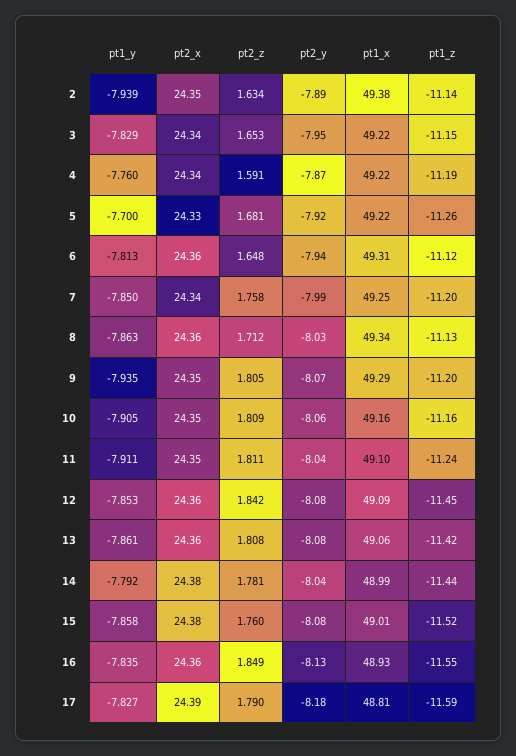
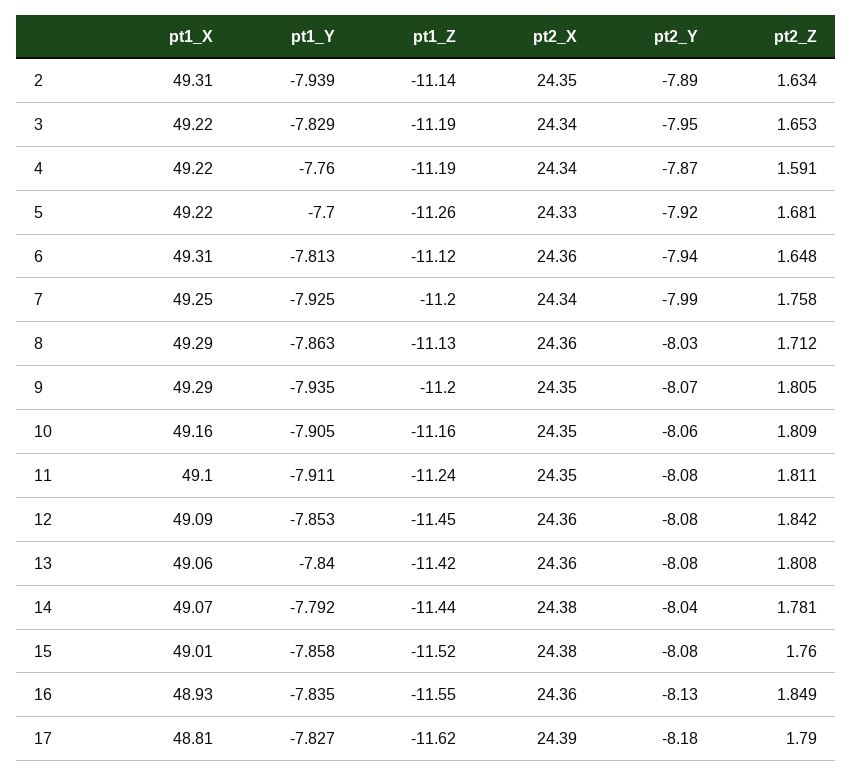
pt1_x, 2: 49.38 -> 49.31
pt1_z, 3: -11.15 -> -11.19
pt1_y, 7: -7.85 -> -7.925
pt1_x, 8: 49.34 -> 49.29
pt2_y, 11: -8.04 -> -8.08
pt1_y, 13: -7.861 -> -7.84
pt1_x, 14: 48.99 -> 49.07
pt1_z, 17: -11.59 -> -11.62

